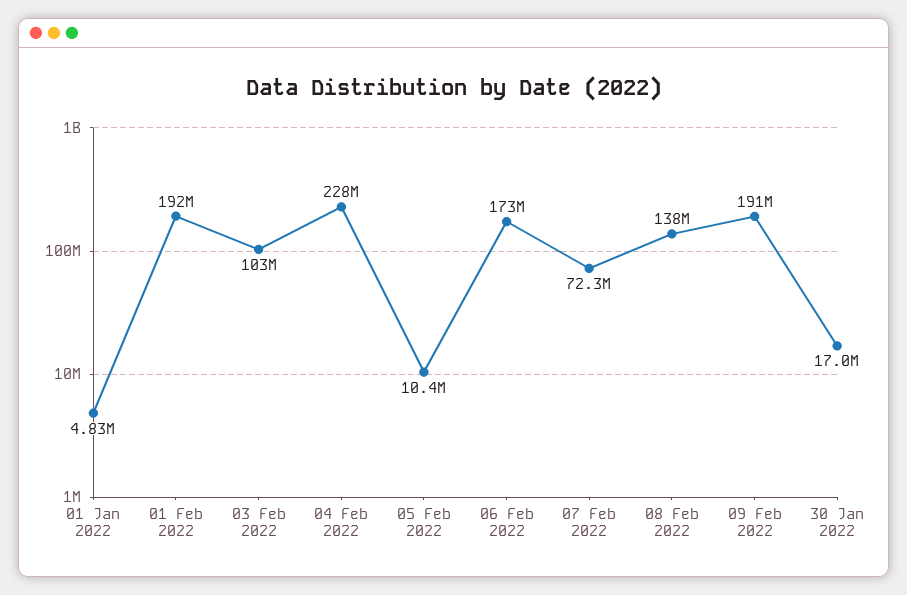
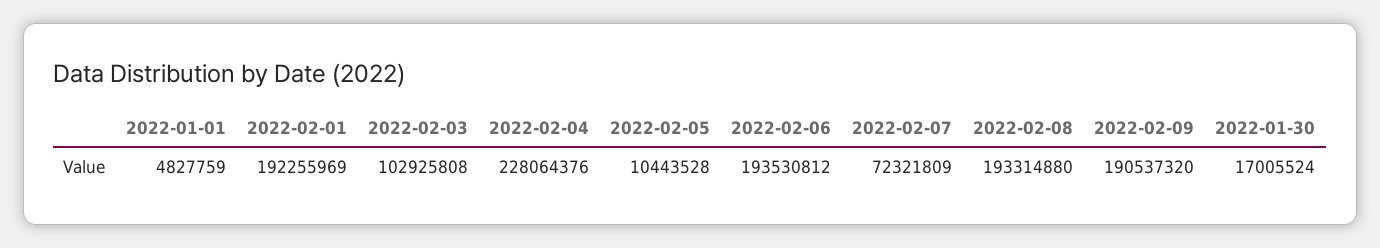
06 Feb 2022: 173000000 -> 193530812
08 Feb 2022: 138000000 -> 193314880

